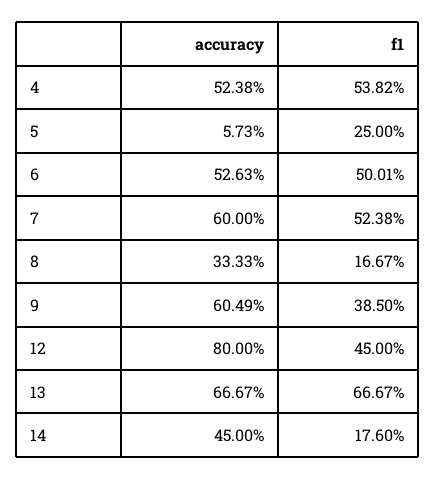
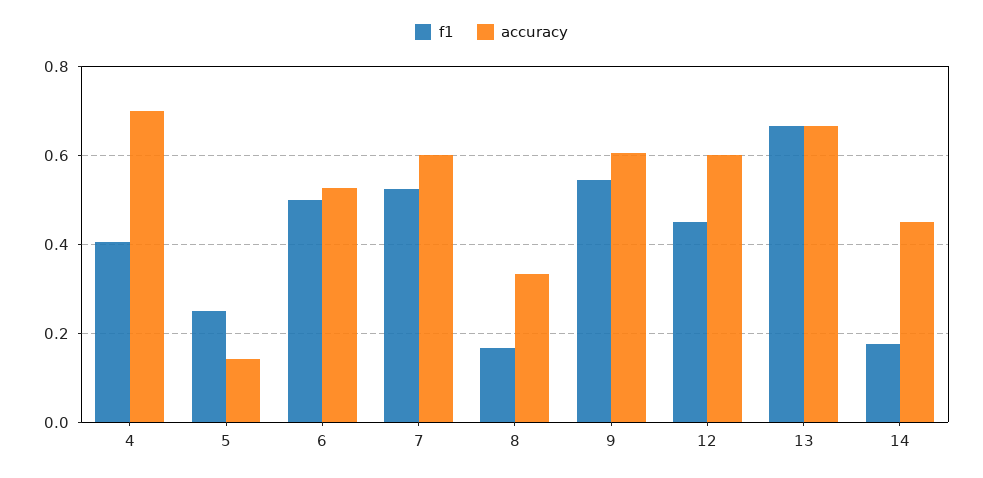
accuracy, 4: 0.5238 -> 0.7
f1, 4: 0.5382 -> 0.4
accuracy, 5: 0.0573 -> 0.14
f1, 9: 0.385 -> 0.54
accuracy, 12: 0.8 -> 0.6

